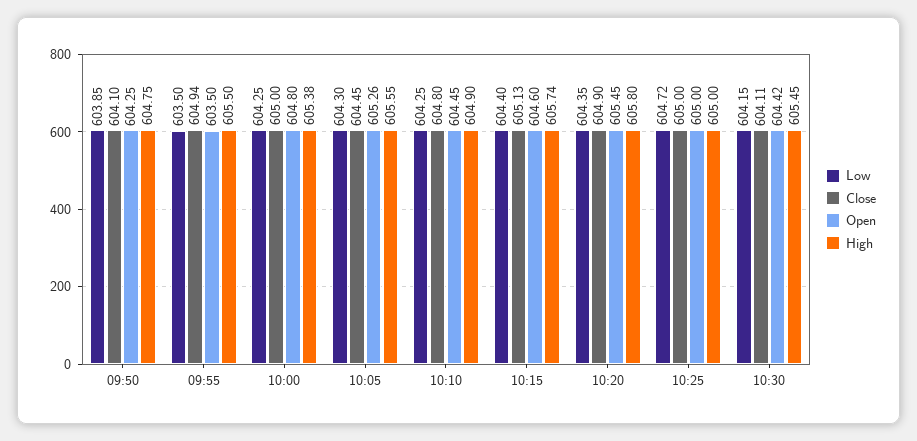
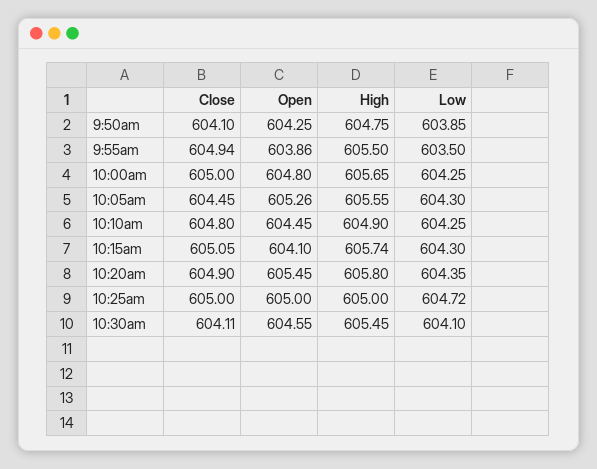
Open, 09:55: 603.5 -> 603.86
High, 10:00: 605.38 -> 605.65
Low, 10:15: 604.4 -> 604.3
Close, 10:15: 605.13 -> 605.05
Open, 10:15: 604.6 -> 604.1
Low, 10:30: 604.15 -> 604.1
Open, 10:30: 604.42 -> 604.55

